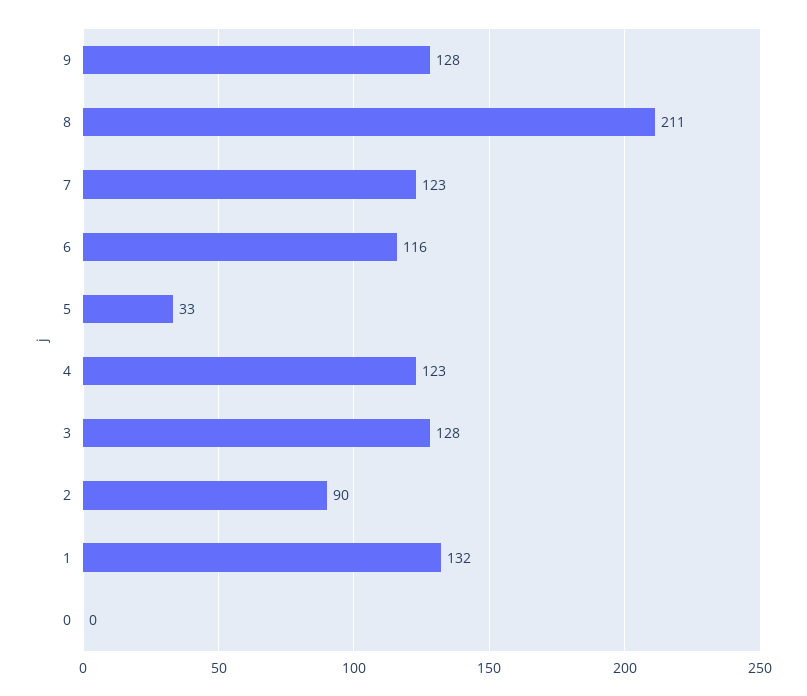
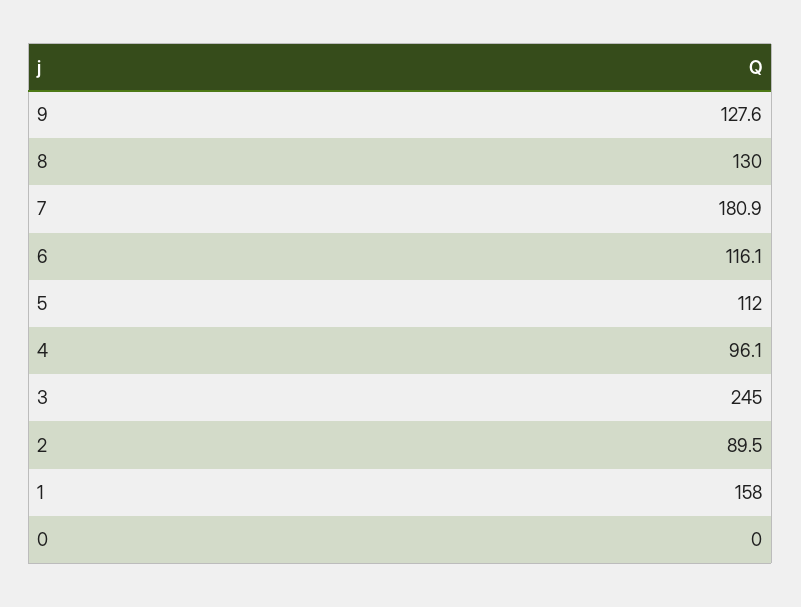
8: 211 -> 130
7: 123 -> 180.9
5: 33 -> 112
4: 123 -> 96.1
3: 128 -> 245
1: 132 -> 158

